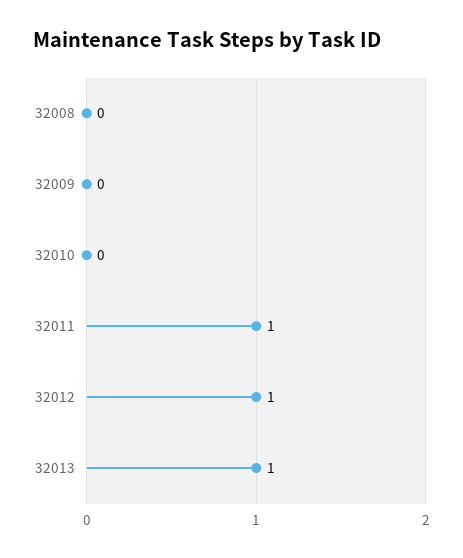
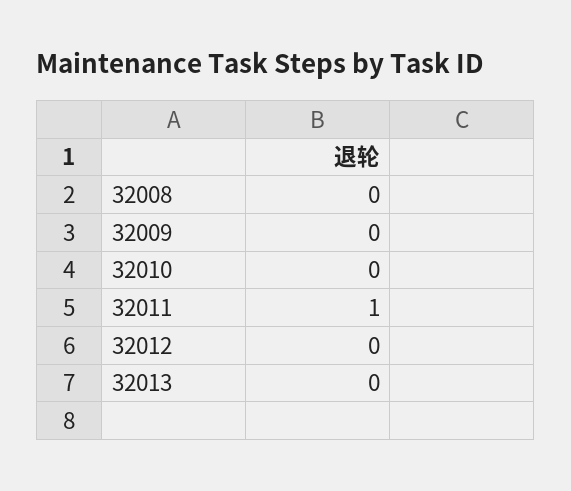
32012: 1 -> 0
32013: 1 -> 0

